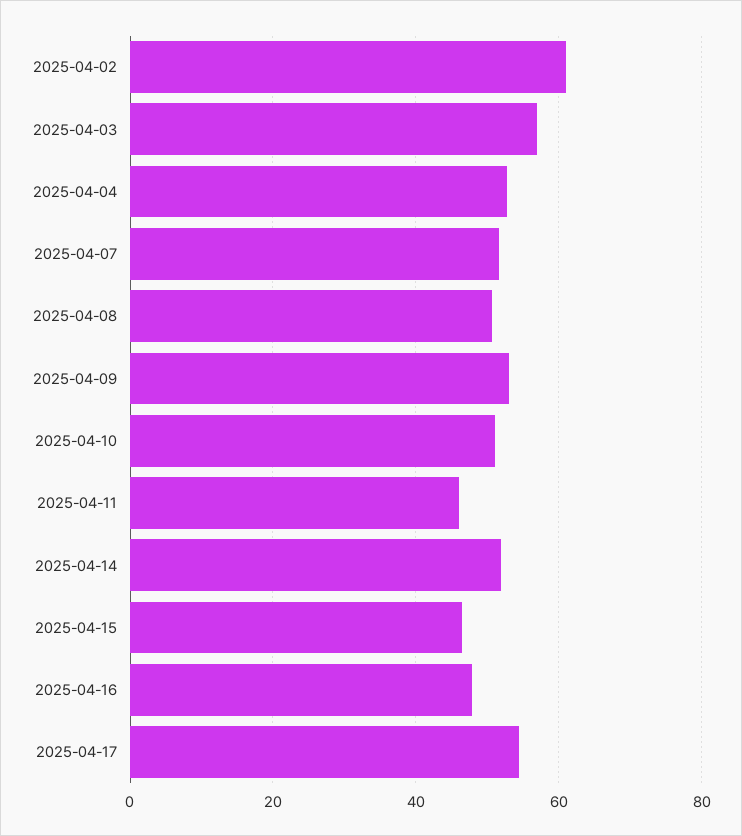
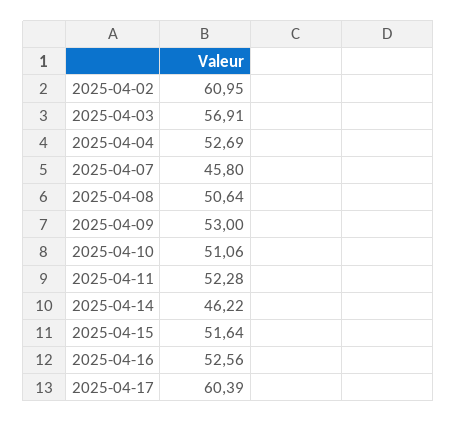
2025-04-07: 52 -> 45.8
2025-04-11: 46 -> 52.28
2025-04-14: 52 -> 46.22
2025-04-15: 46 -> 51.64
2025-04-16: 48 -> 52.56
2025-04-17: 54 -> 60.39

